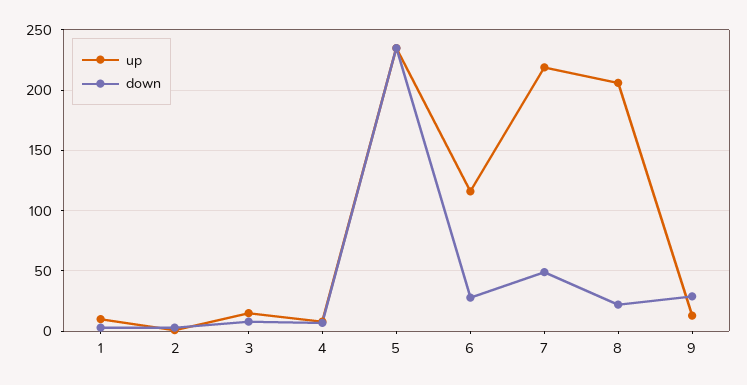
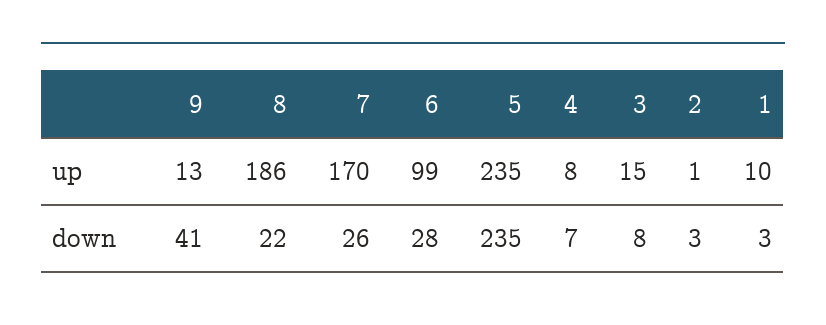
up, 6: 115 -> 99
up, 7: 220 -> 170
down, 7: 50 -> 26
up, 8: 205 -> 186
down, 9: 30 -> 41

